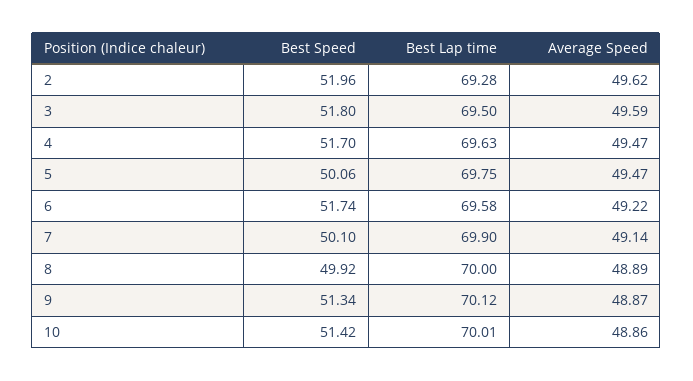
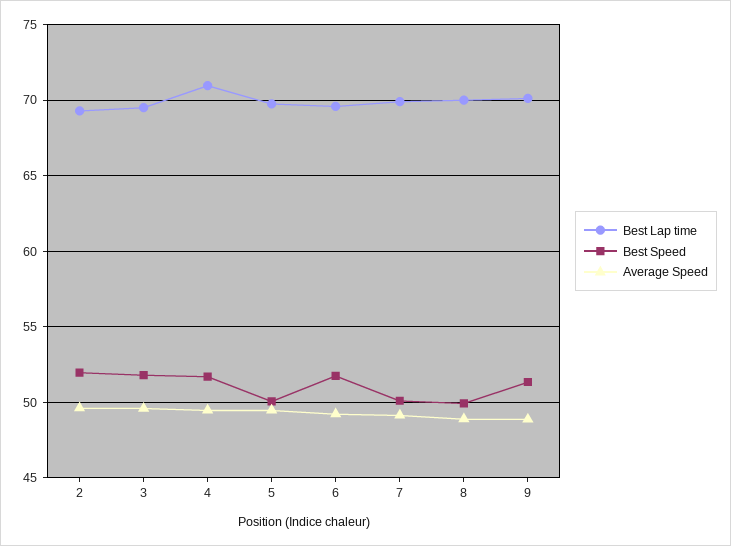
Best Lap time, 4: 69.63 -> 71
Best Speed, 10: 51.42 -> none
Best Lap time, 10: 70.01 -> none
Average Speed, 10: 48.86 -> none

